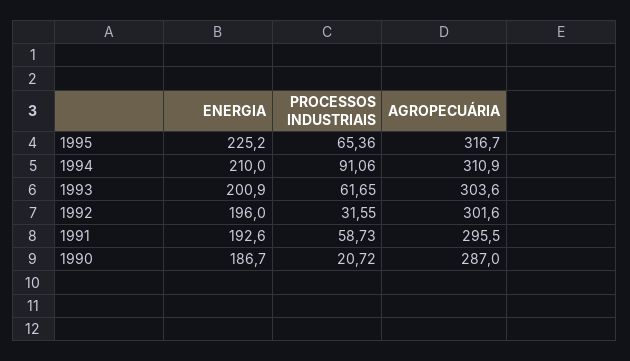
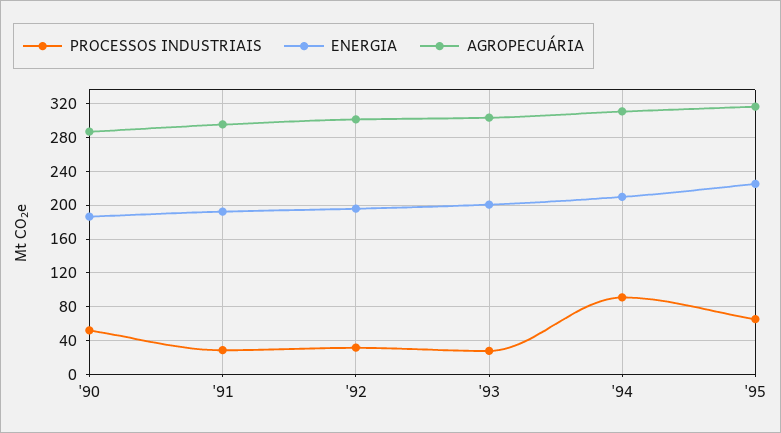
PROCESSOS INDUSTRIAIS, 1993: 61.65 -> 30
PROCESSOS INDUSTRIAIS, 1991: 58.73 -> 30
PROCESSOS INDUSTRIAIS, 1990: 20.72 -> 50

